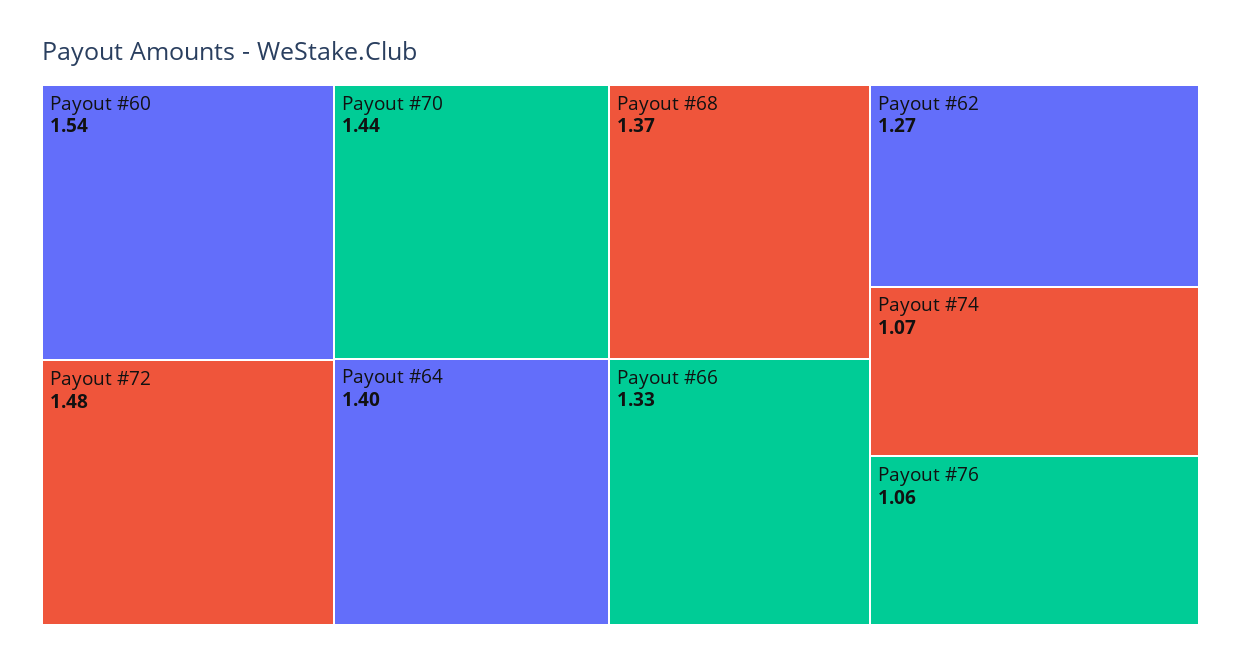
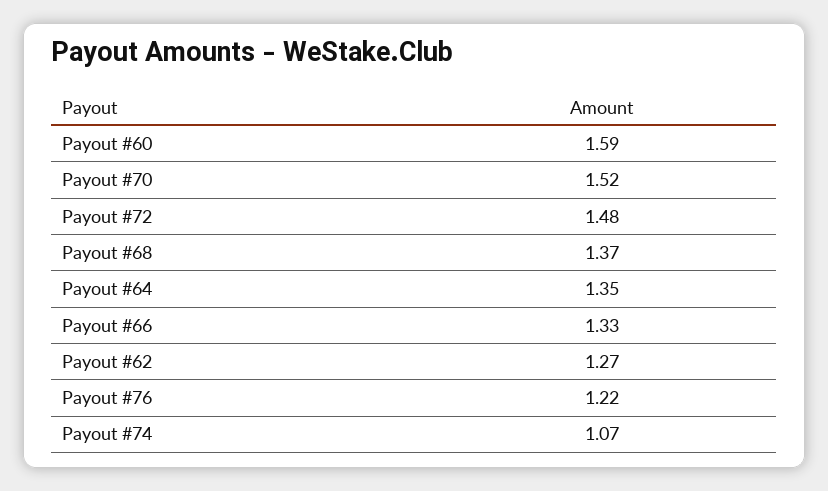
Payout #60: 1.54 -> 1.59
Payout #70: 1.44 -> 1.52
Payout #64: 1.4 -> 1.35
Payout #76: 1.06 -> 1.22

